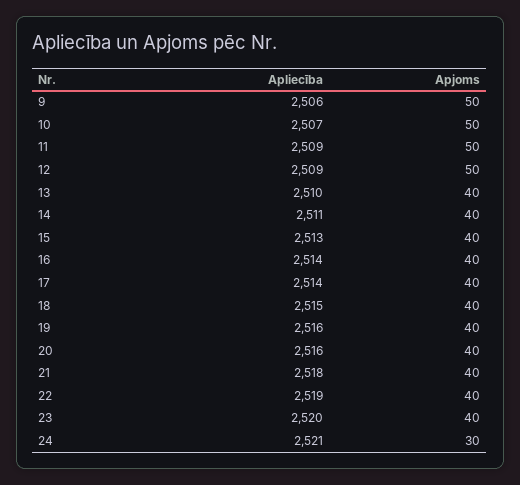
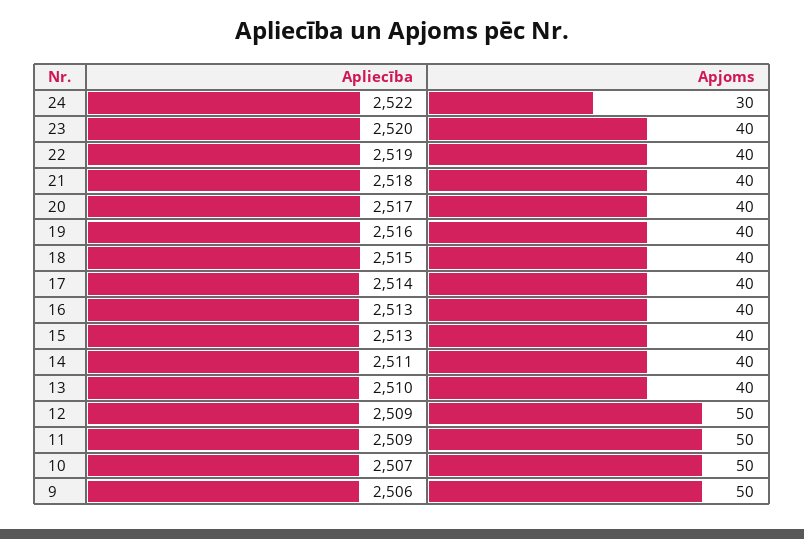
Apliecība, 16: 2514 -> 2513
Apliecība, 20: 2516 -> 2517
Apliecība, 24: 2521 -> 2522

